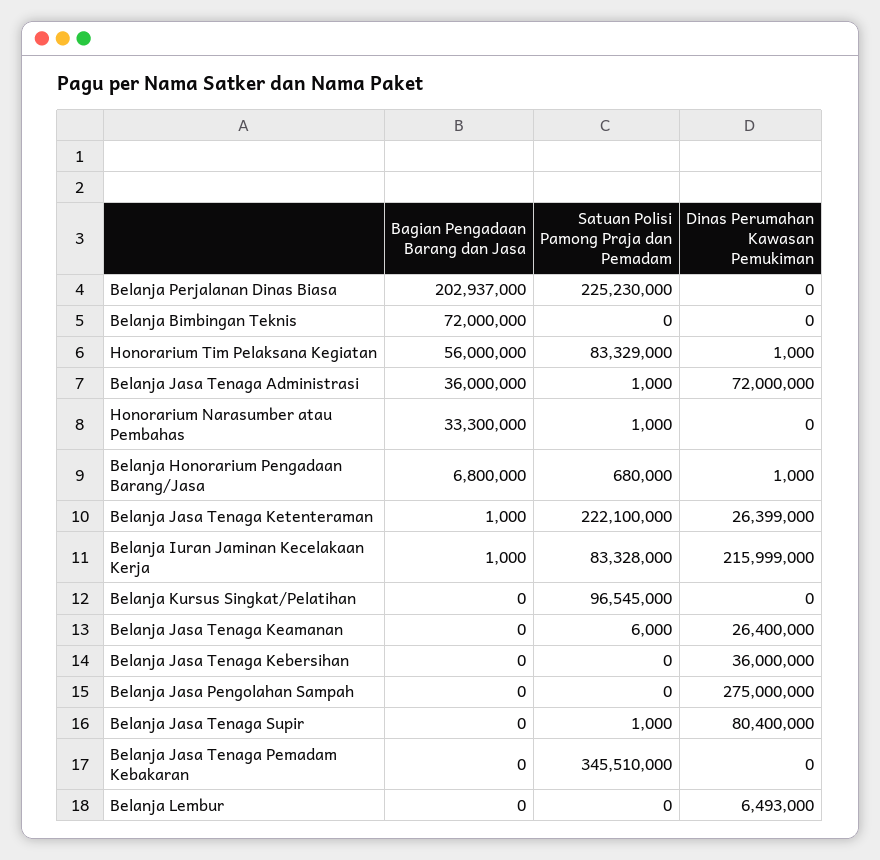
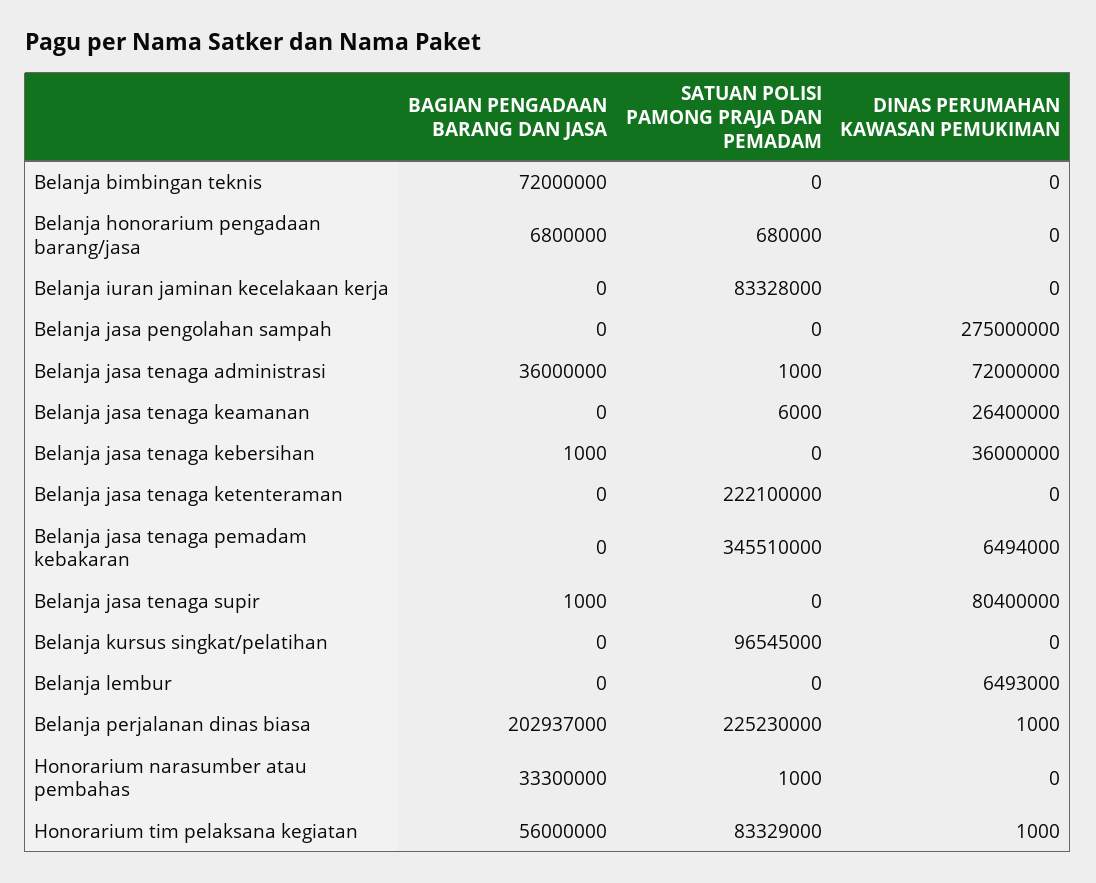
Dinas Perumahan Kawasan Pemukiman, Belanja Perjalanan Dinas Biasa: 0 -> 1000
Dinas Perumahan Kawasan Pemukiman, Belanja Honorarium Pengadaan Barang/Jasa: 1000 -> 0
Bagian Pengadaan Barang dan Jasa, Belanja Jasa Tenaga Ketenteraman: 1000 -> 0
Dinas Perumahan Kawasan Pemukiman, Belanja Jasa Tenaga Ketenteraman: 26399000 -> 0
Bagian Pengadaan Barang dan Jasa, Belanja Iuran Jaminan Kecelakaan Kerja: 1000 -> 0
Dinas Perumahan Kawasan Pemukiman, Belanja Iuran Jaminan Kecelakaan Kerja: 215999000 -> 0
Bagian Pengadaan Barang dan Jasa, Belanja Jasa Tenaga Kebersihan: 0 -> 1000
Bagian Pengadaan Barang dan Jasa, Belanja Jasa Tenaga Supir: 0 -> 1000
Satuan Polisi Pamong Praja dan Pemadam, Belanja Jasa Tenaga Supir: 1000 -> 0
Dinas Perumahan Kawasan Pemukiman, Belanja Jasa Tenaga Pemadam Kebakaran: 0 -> 6494000

